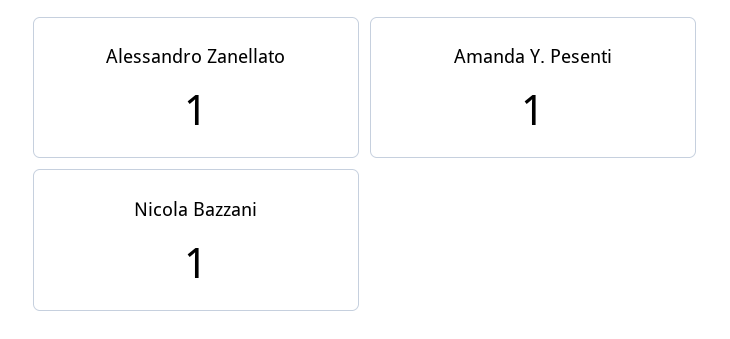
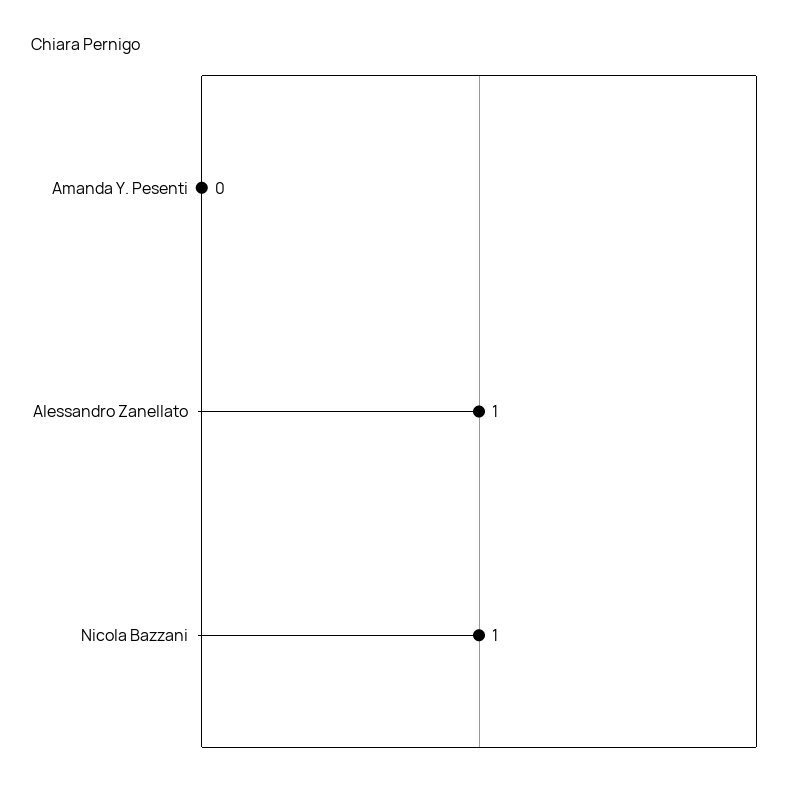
Amanda Y. Pesenti: 1 -> 0

